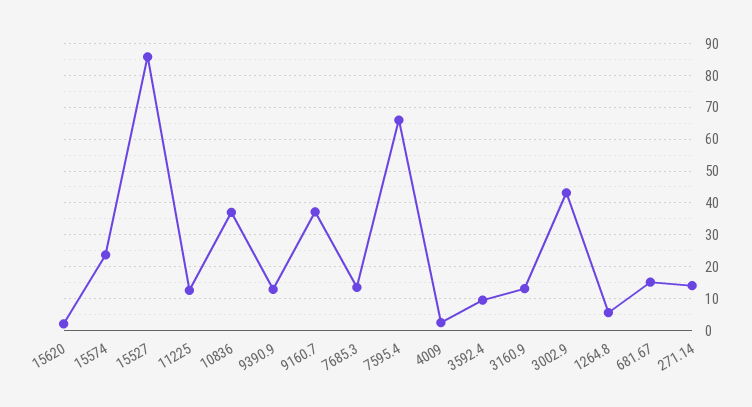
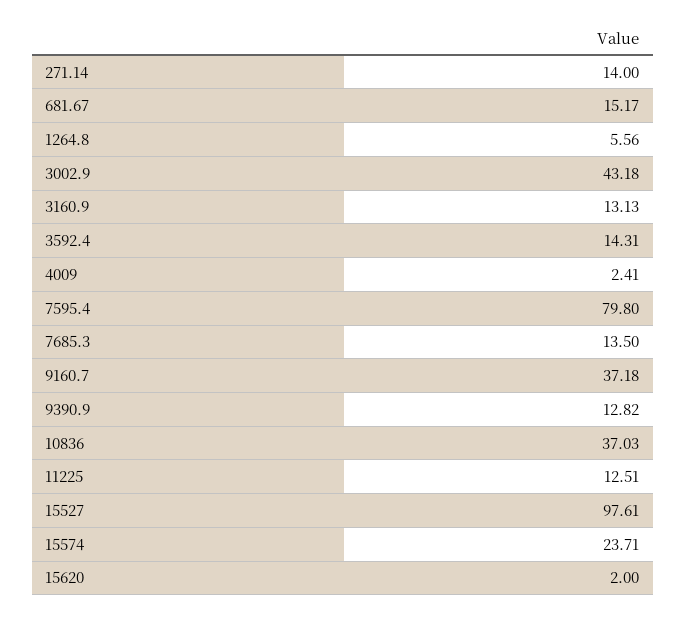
15527: 86 -> 97.61
7595.4: 66 -> 79.8
3592.4: 10 -> 14.31

